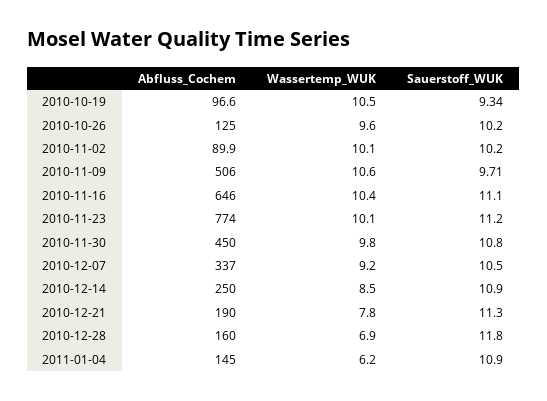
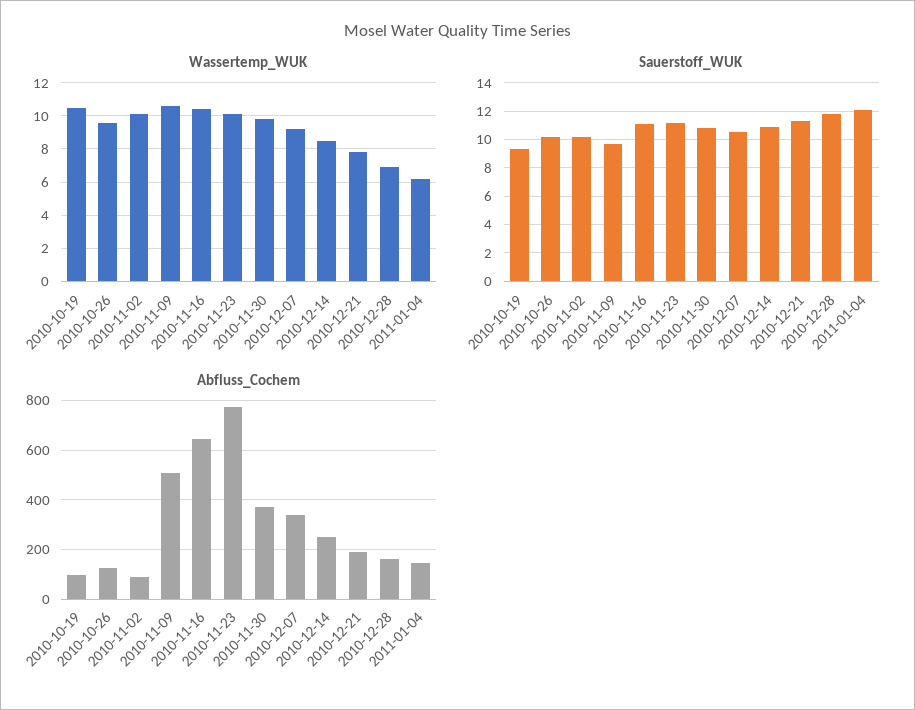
Abfluss_Cochem, 2010-11-30: 450 -> 375
Sauerstoff_WUK, 2011-01-04: 10.9 -> 12

